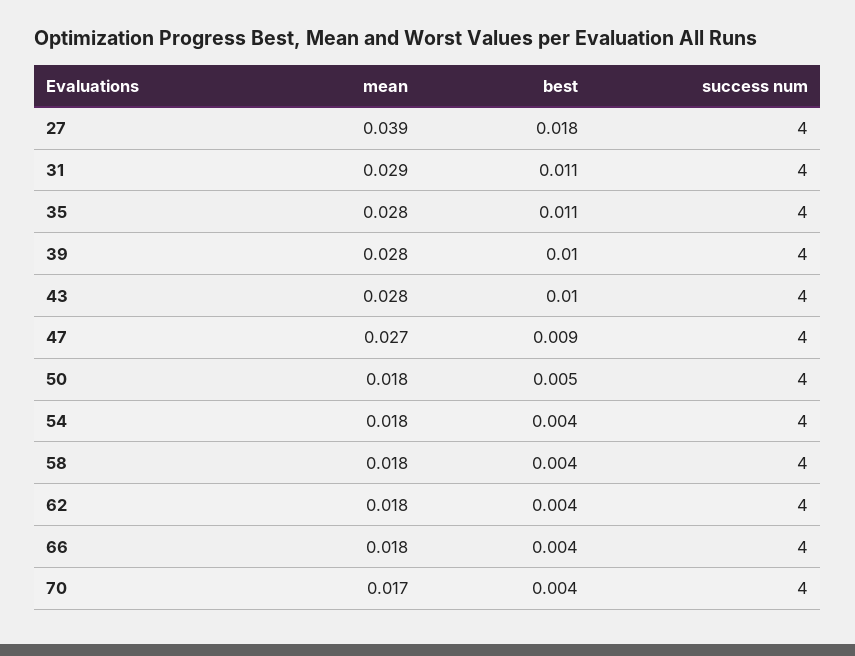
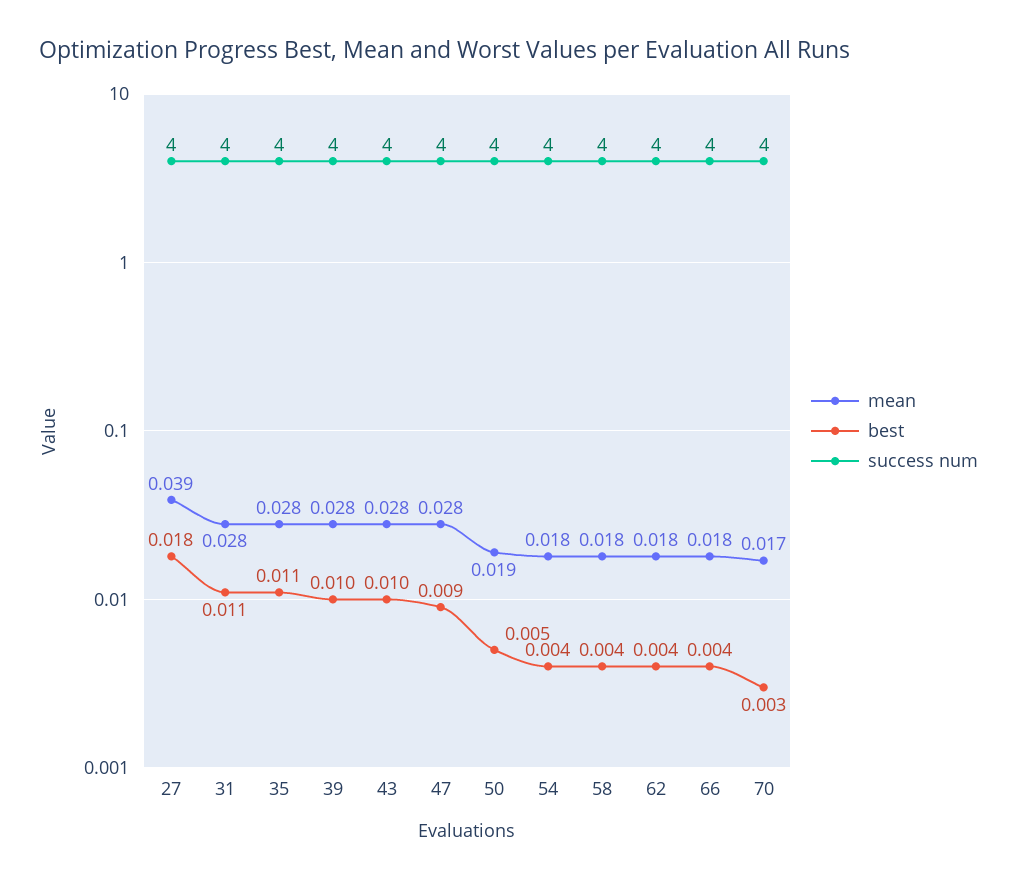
mean, 31: 0.029 -> 0.028
mean, 47: 0.027 -> 0.028
mean, 50: 0.018 -> 0.019
best, 70: 0.004 -> 0.003

